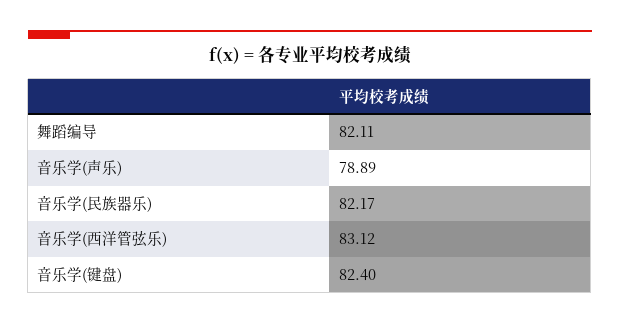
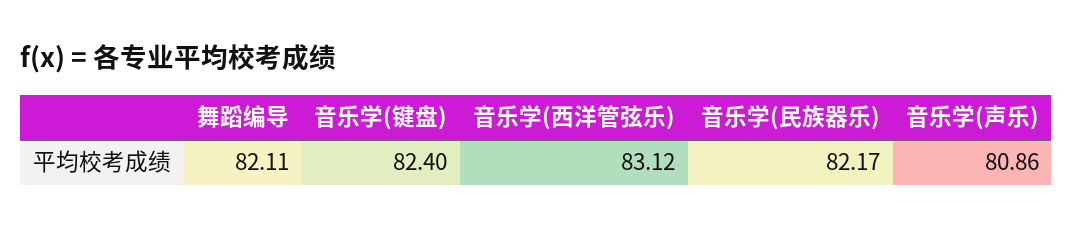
音乐学(声乐): 78.89 -> 80.86

